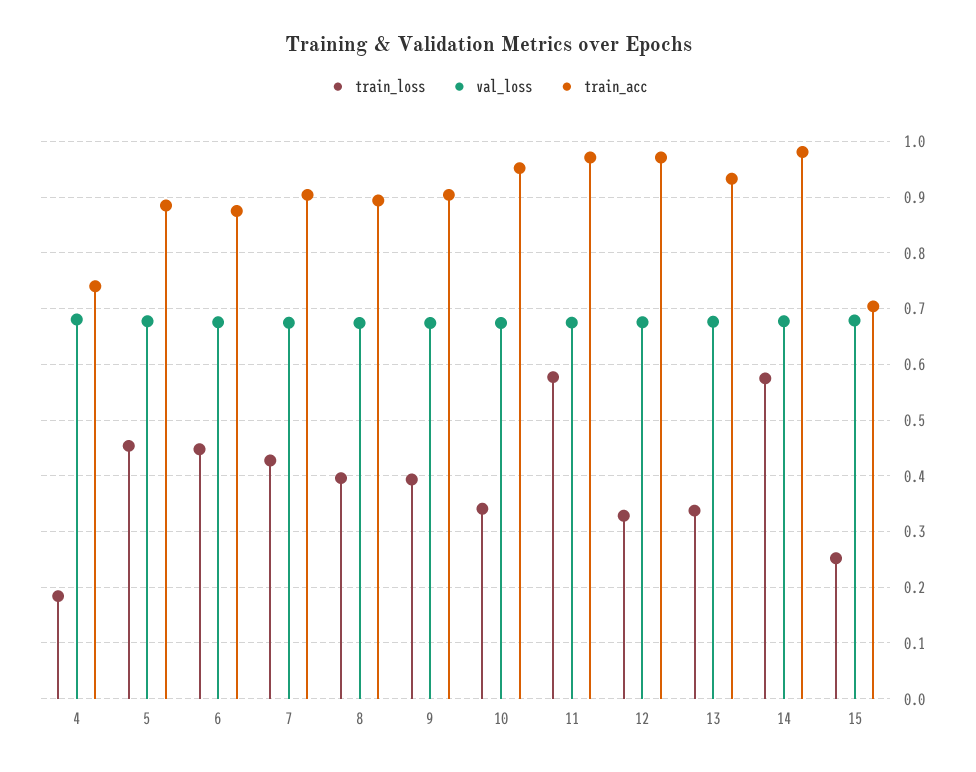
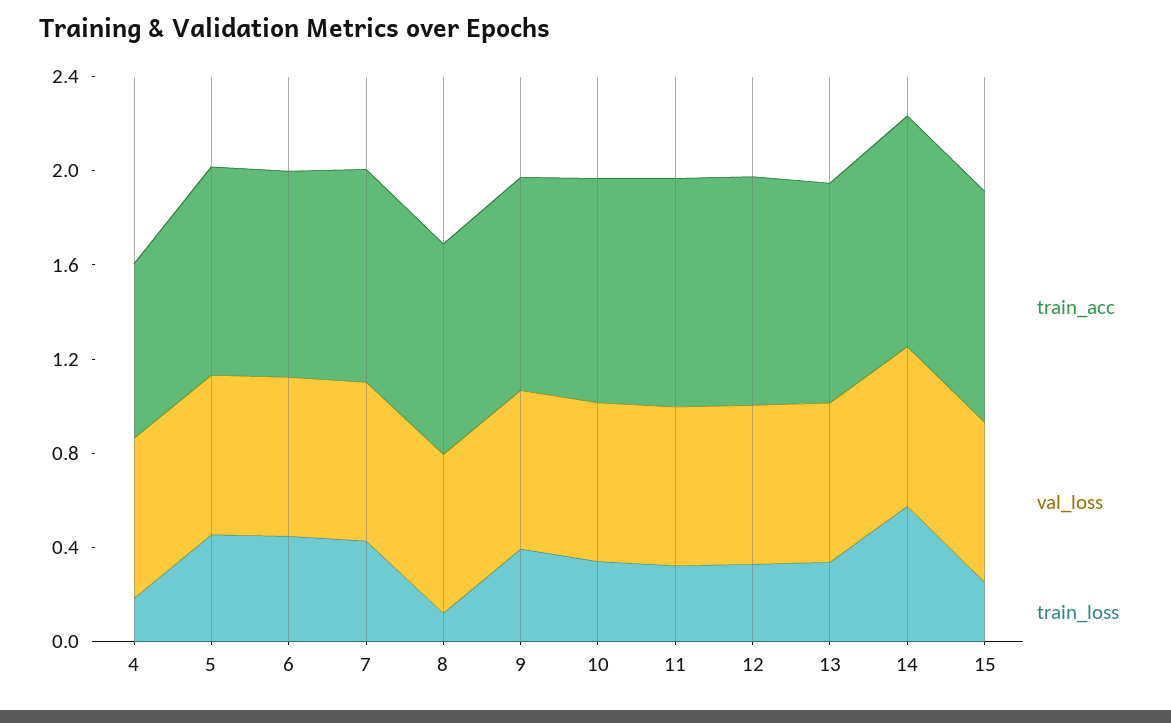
train_loss, 8: 0.4 -> 0.1
train_loss, 11: 0.58 -> 0.3
train_acc, 15: 0.7 -> 1

